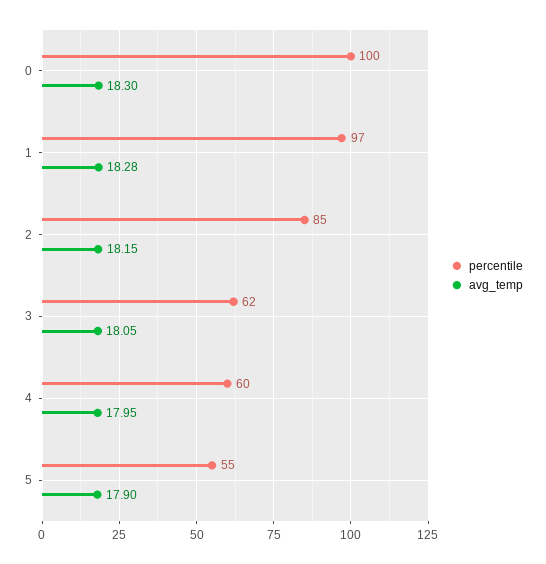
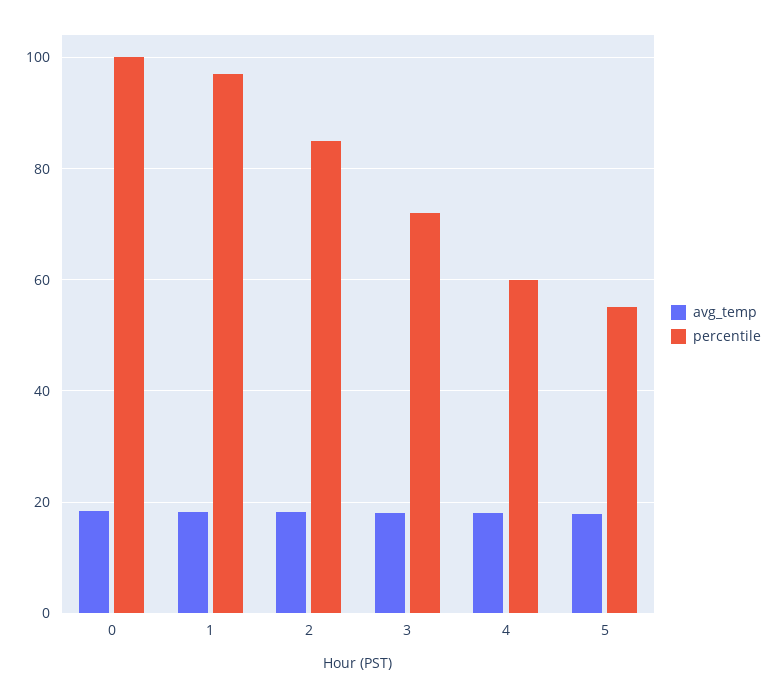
percentile, 3: 62 -> 72

